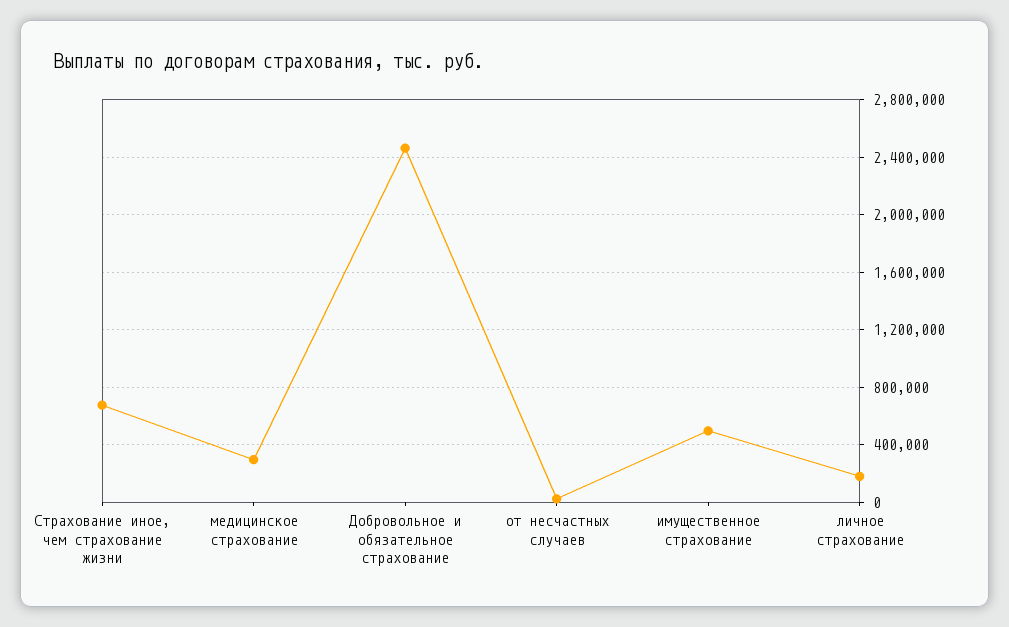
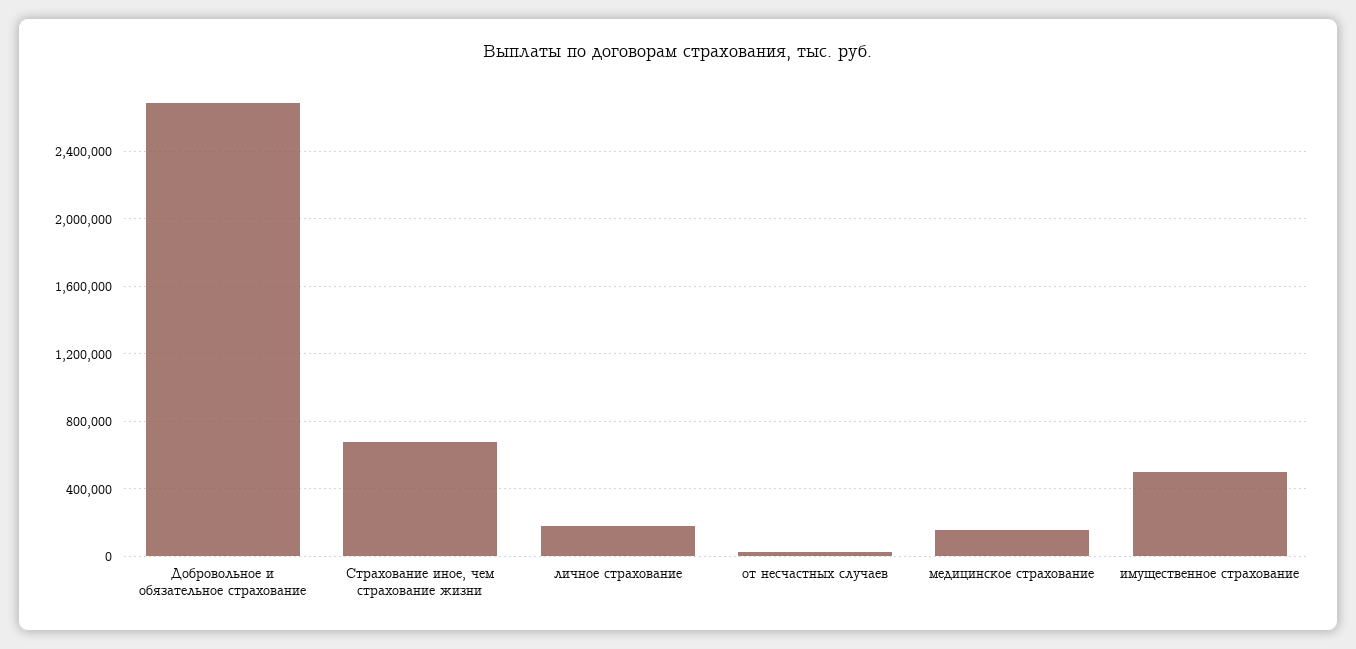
медицинское страхование: 300000 -> 150000
Добровольное и обязательное страхование: 2450000 -> 2700000

